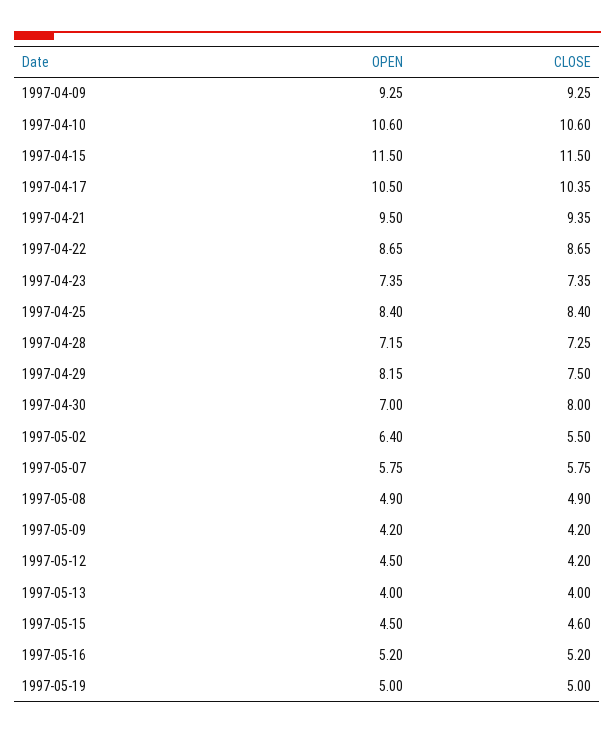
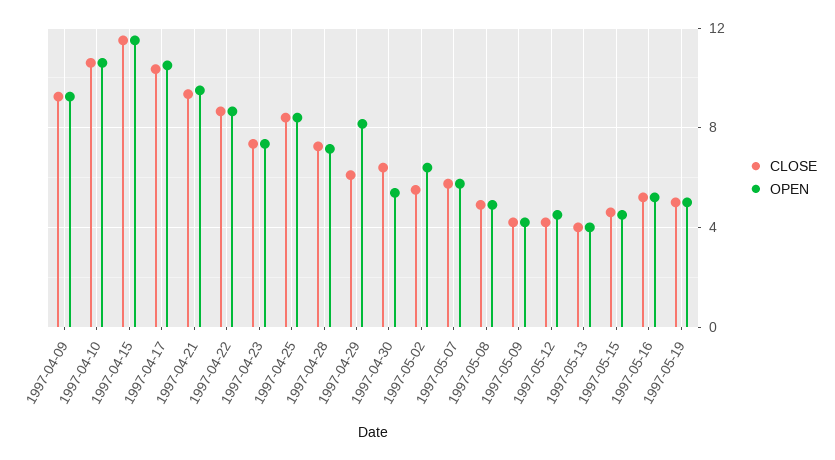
CLOSE, 1997-04-29: 7.5 -> 6
OPEN, 1997-04-30: 7 -> 5.5
CLOSE, 1997-04-30: 8 -> 6.5

